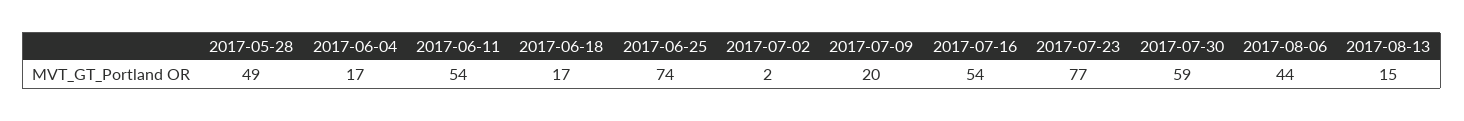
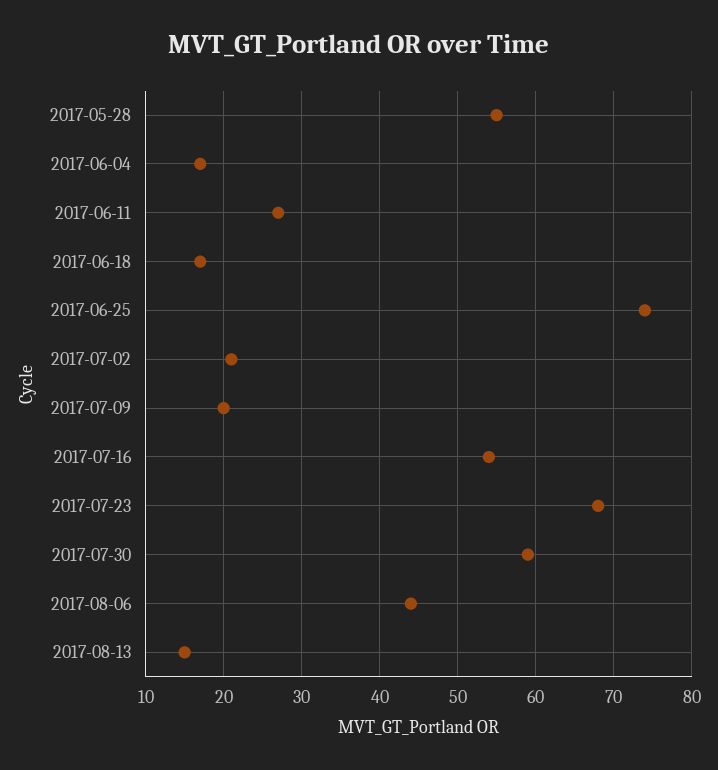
2017-05-28: 49 -> 55
2017-06-11: 54 -> 27
2017-07-02: 2 -> 21
2017-07-23: 77 -> 68

